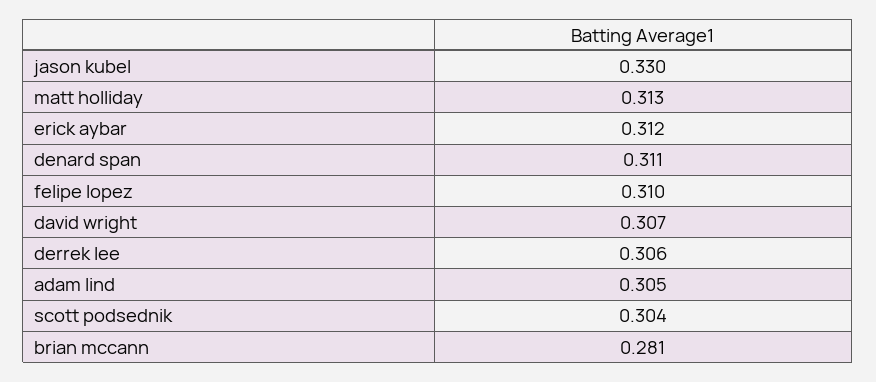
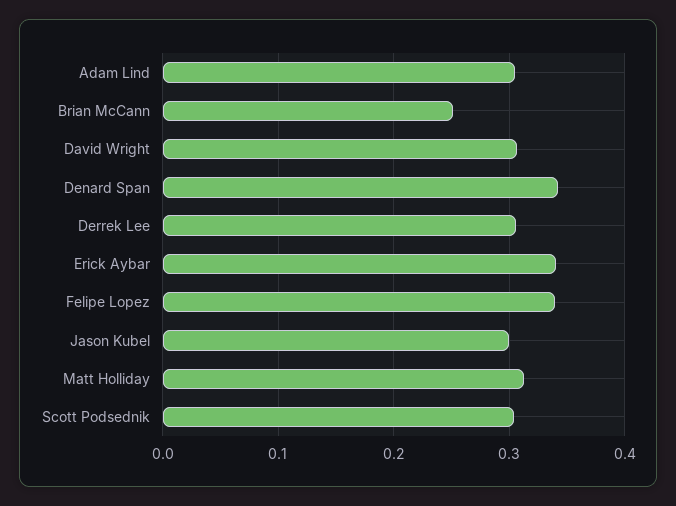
jason kubel: 0.33 -> 0.3
erick aybar: 0.312 -> 0.34
denard span: 0.311 -> 0.34
felipe lopez: 0.31 -> 0.34
brian mccann: 0.281 -> 0.25

